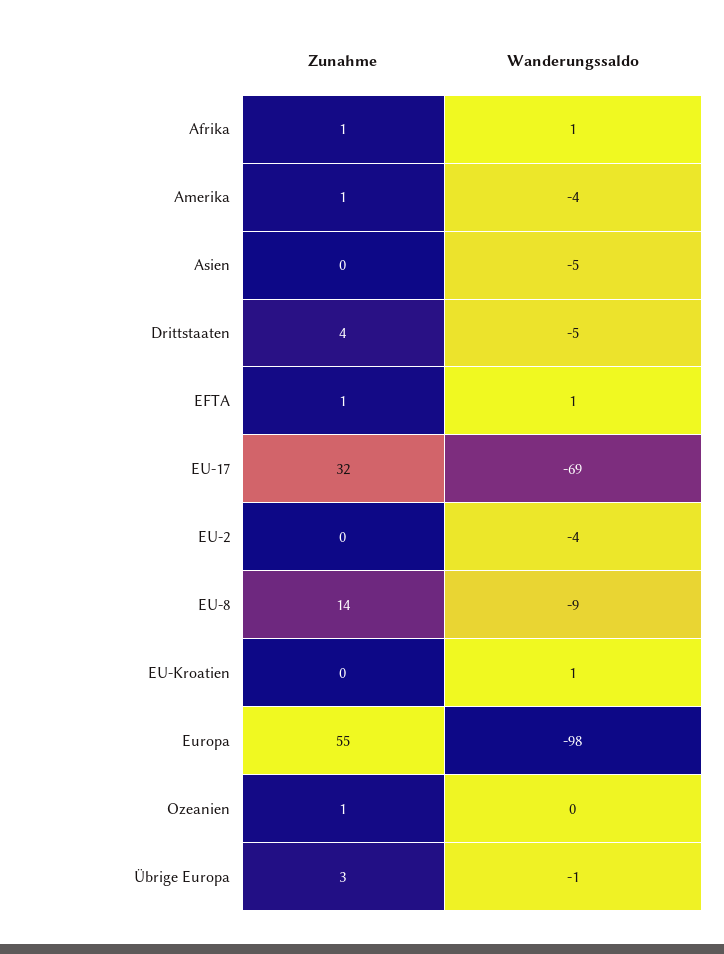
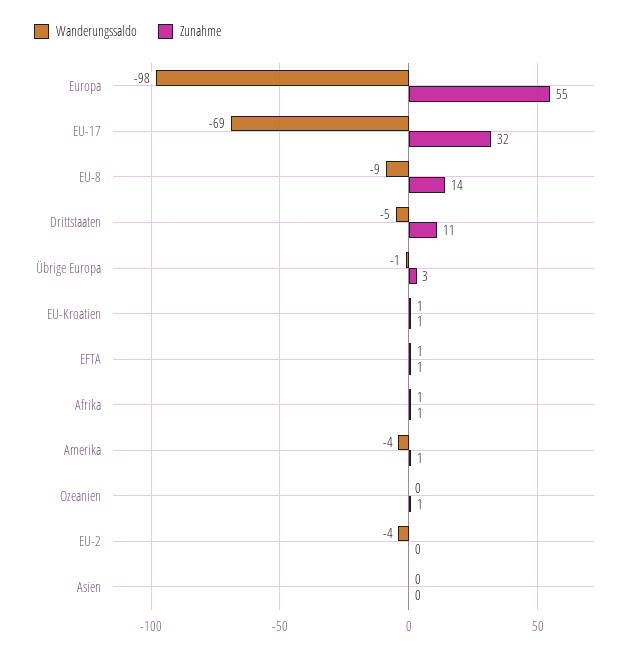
Wanderungssaldo, Asien: -5 -> 0
Zunahme, Drittstaaten: 4 -> 11
Zunahme, EU-Kroatien: 0 -> 1

